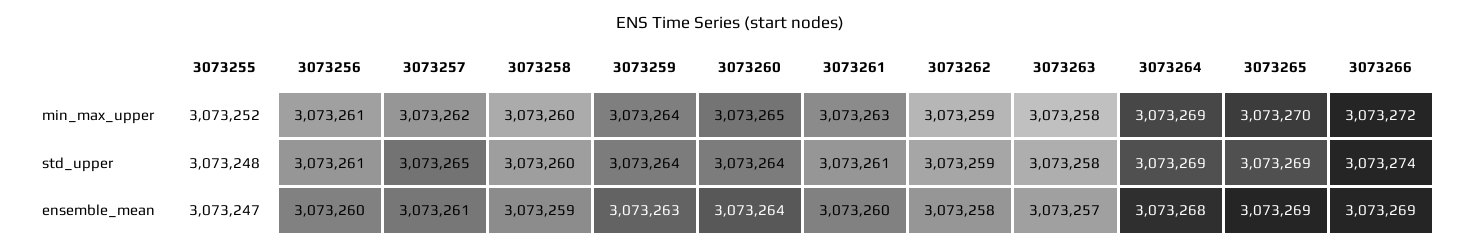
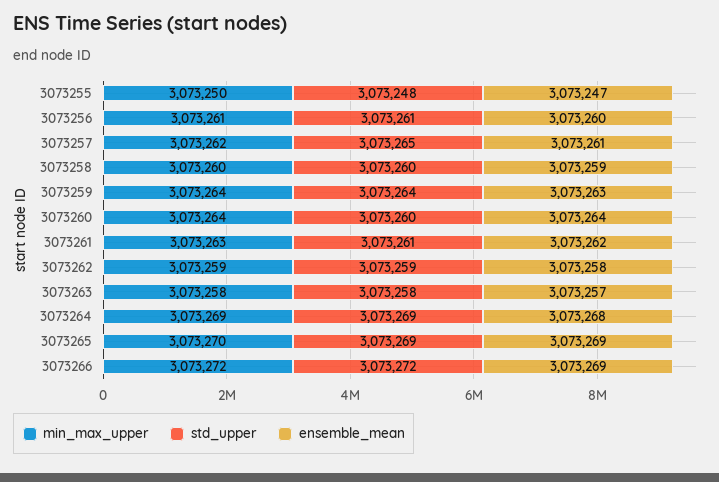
min_max_upper, 3073255: 3073252 -> 3073250
min_max_upper, 3073260: 3073265 -> 3073264
std_upper, 3073260: 3073264 -> 3073260
std_upper, 3073266: 3073274 -> 3073272
ensemble_mean, 3073261: 3073260 -> 3073262

